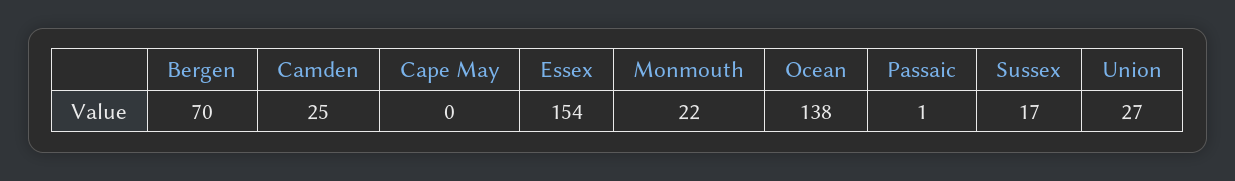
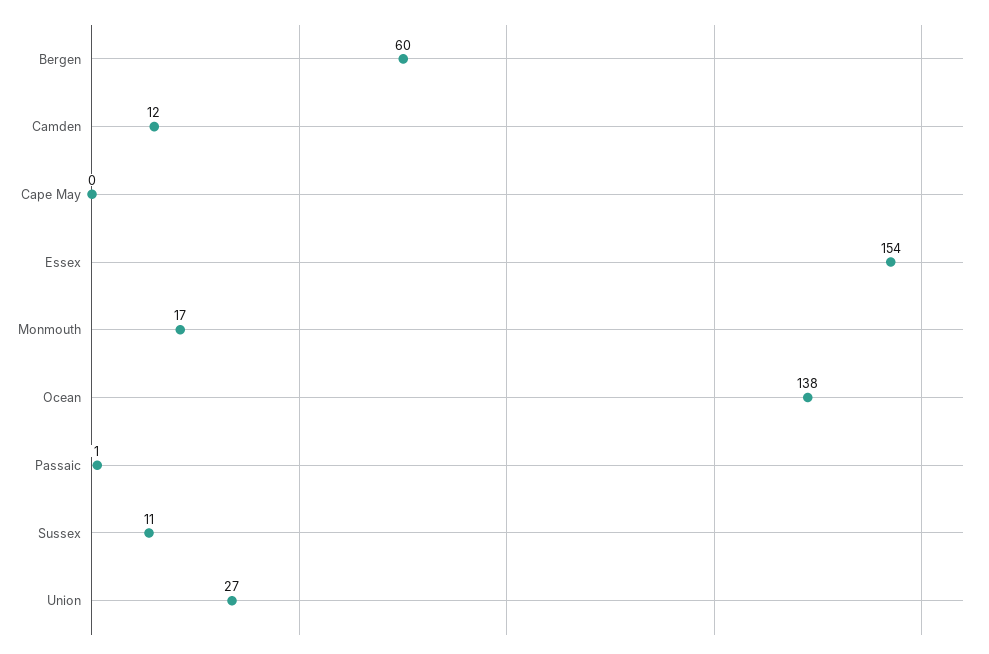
Bergen: 70 -> 60
Camden: 25 -> 12
Monmouth: 22 -> 17
Sussex: 17 -> 11

